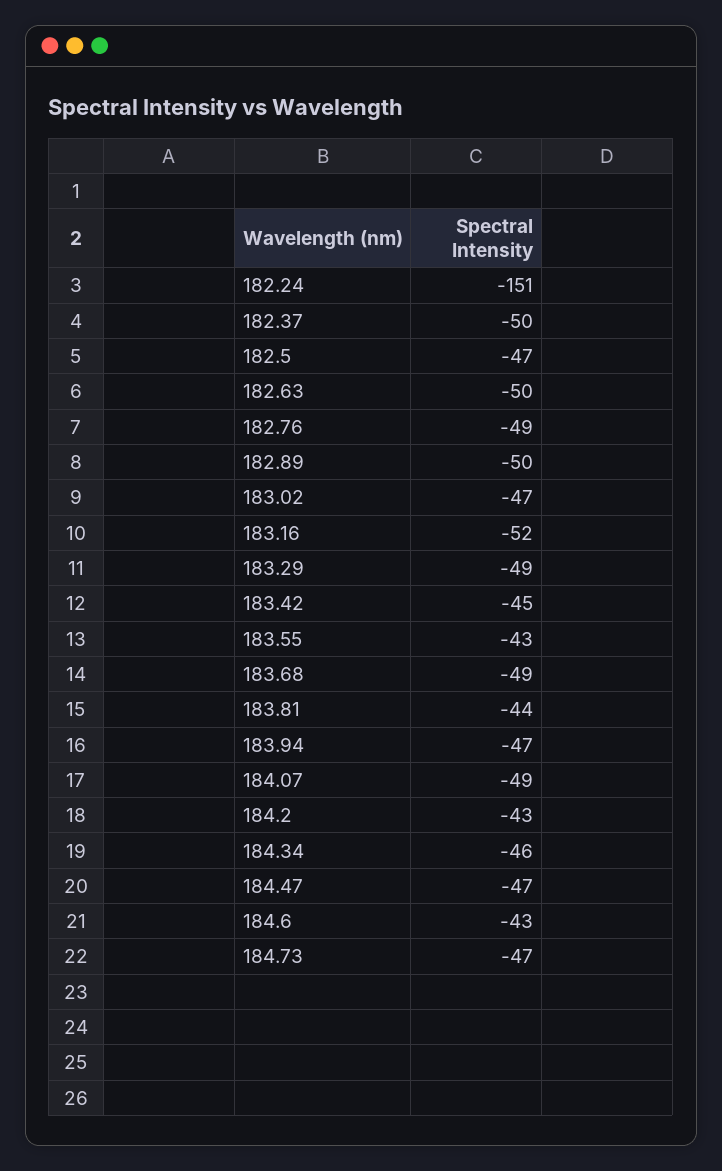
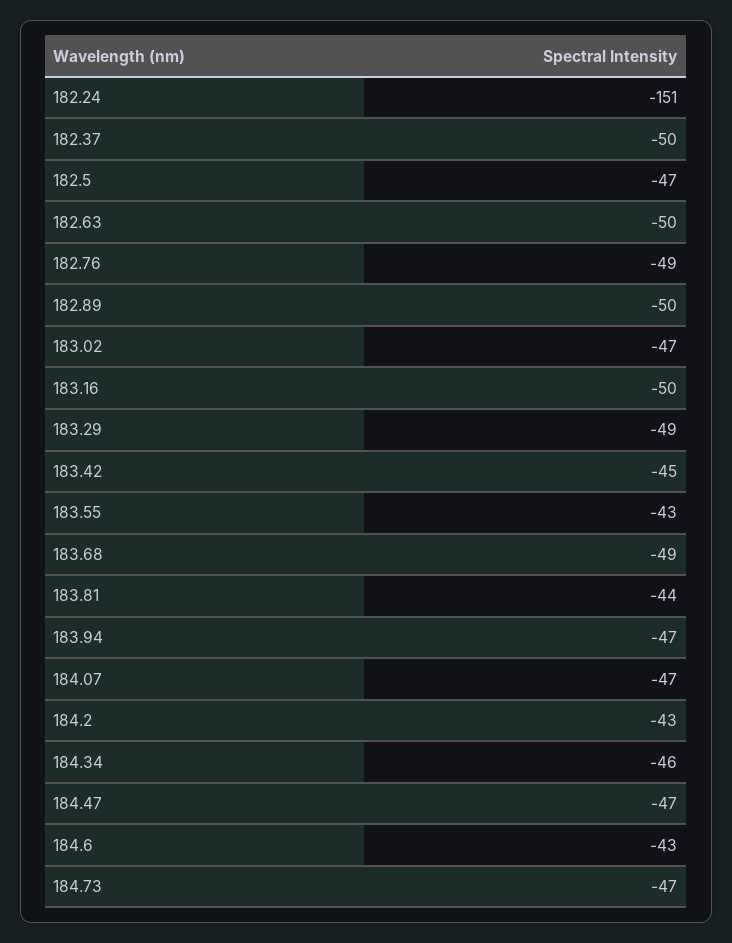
183.16: -52 -> -50
184.07: -49 -> -47

